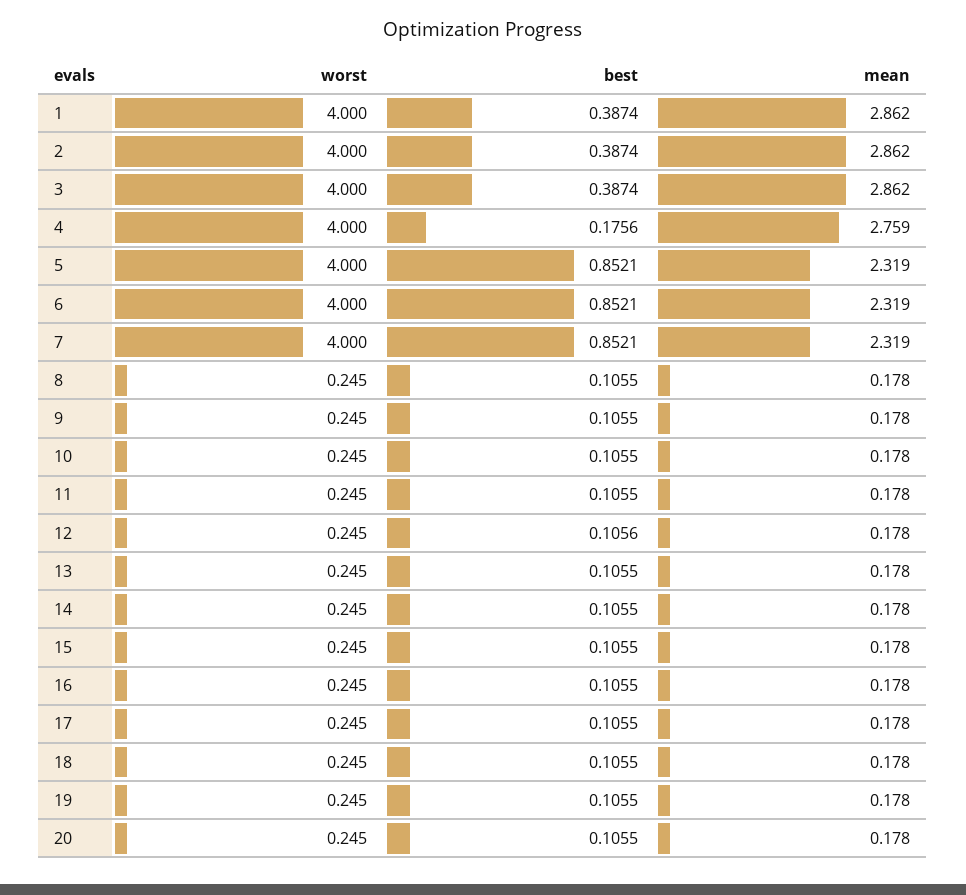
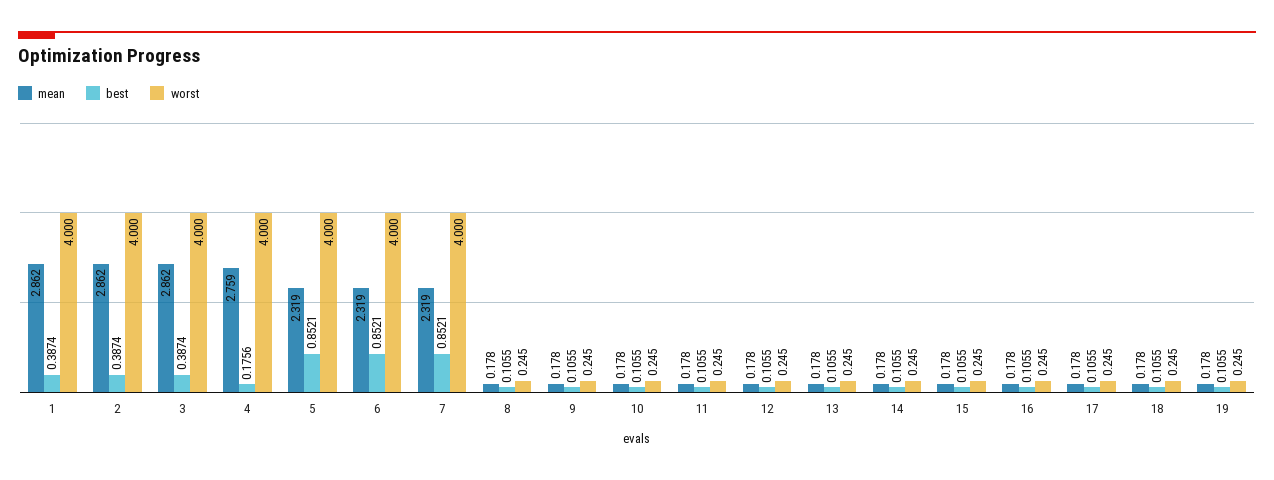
best, 12: 0.1056 -> 0.1055
worst, 20: 0.245 -> none
best, 20: 0.1055 -> none
mean, 20: 0.178 -> none

